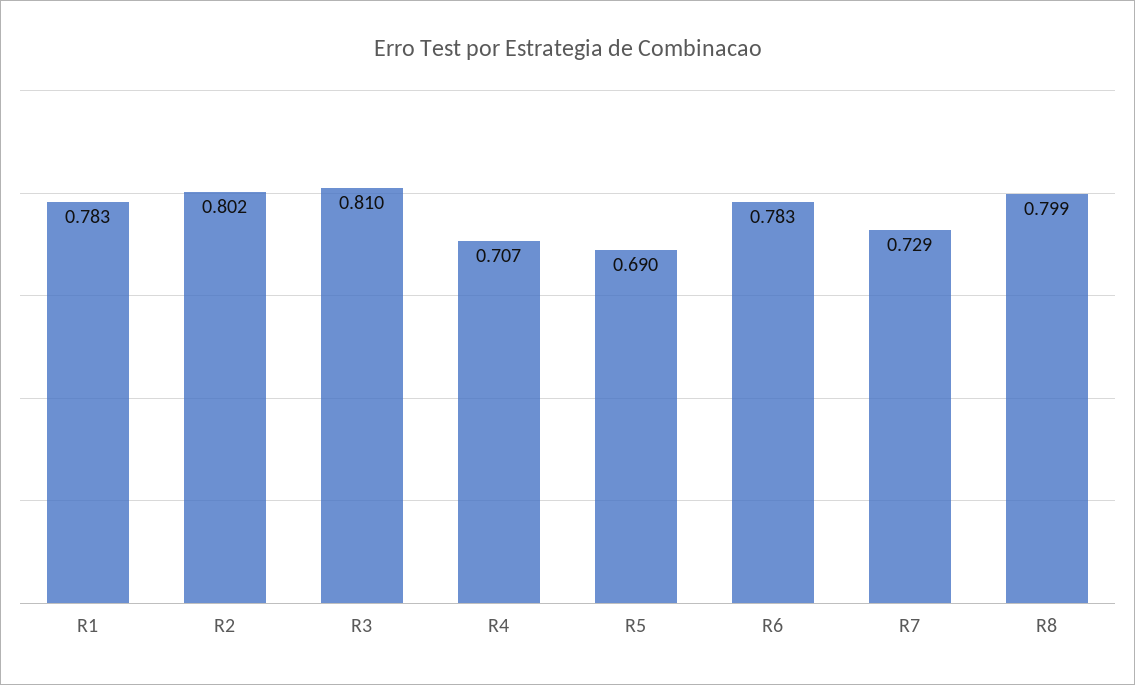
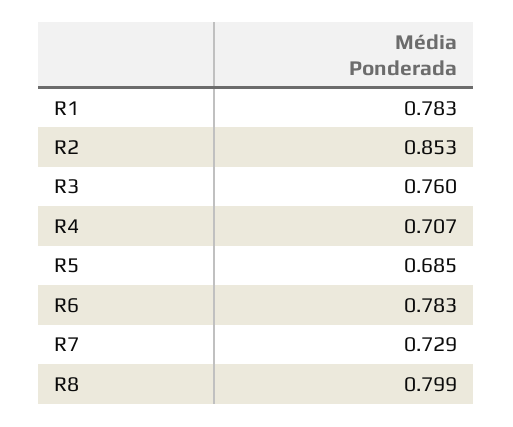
R2: 0.802 -> 0.853
R3: 0.81 -> 0.76
R5: 0.69 -> 0.685

